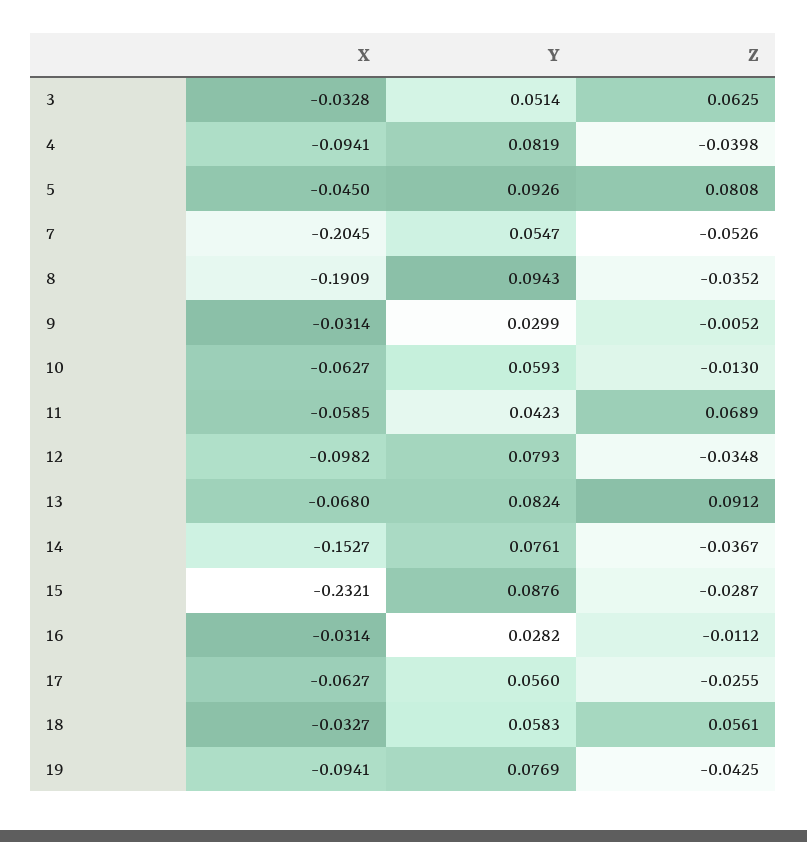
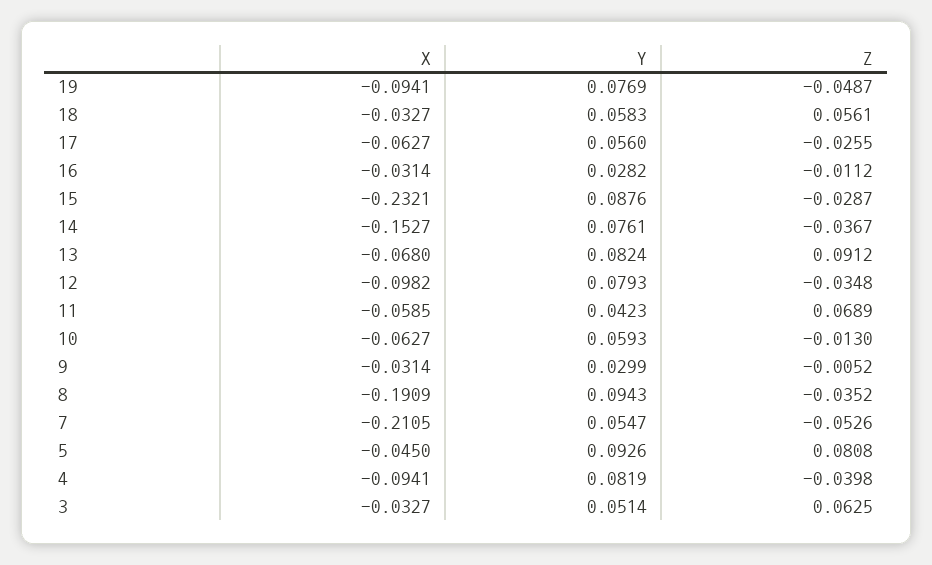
X, 3: -0.0328 -> -0.0327
X, 7: -0.2045 -> -0.2105
Z, 19: -0.0425 -> -0.0487

